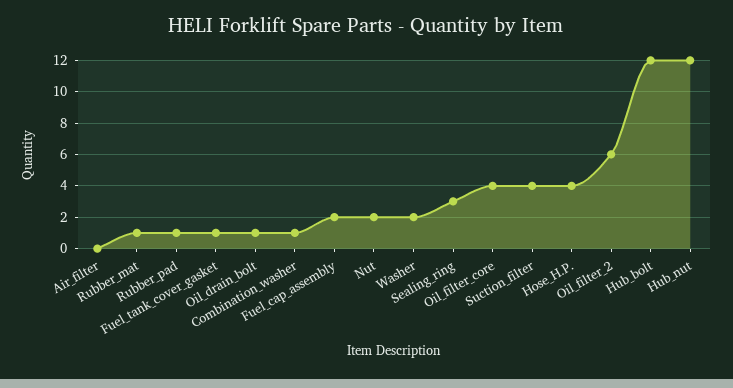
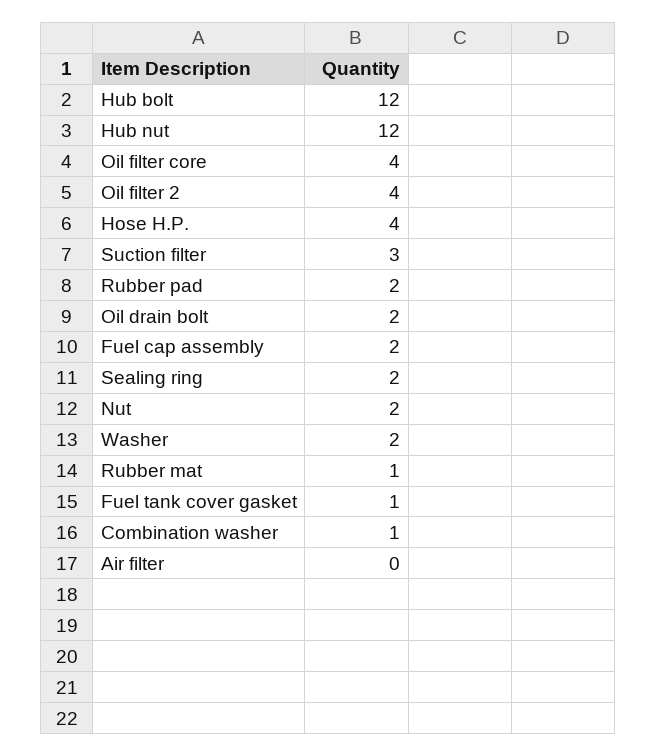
Rubber_pad: 1 -> 2
Oil_drain_bolt: 1 -> 2
Sealing_ring: 3 -> 2
Suction_filter: 4 -> 3
Oil_filter_2: 6 -> 4

